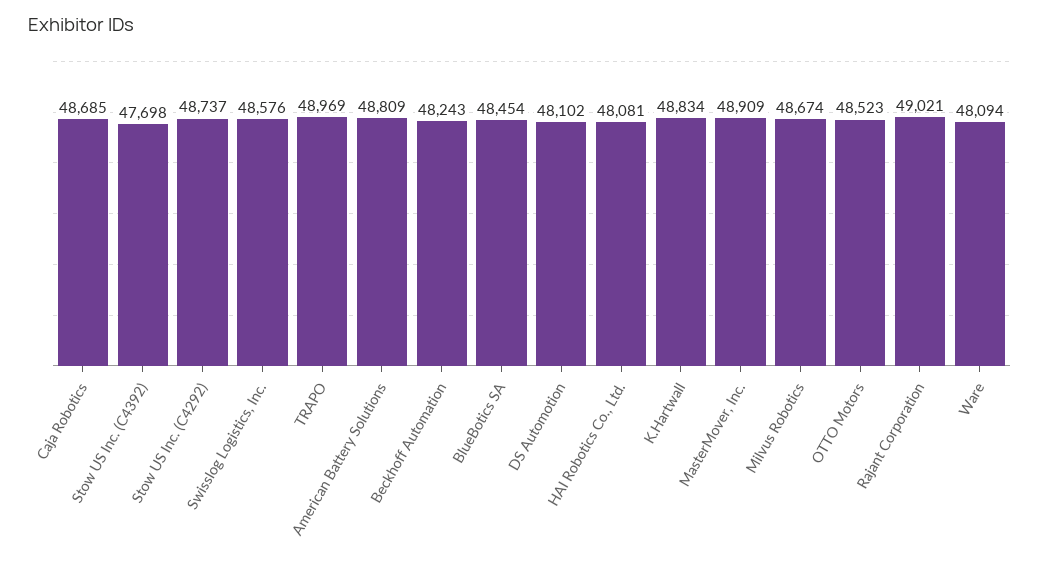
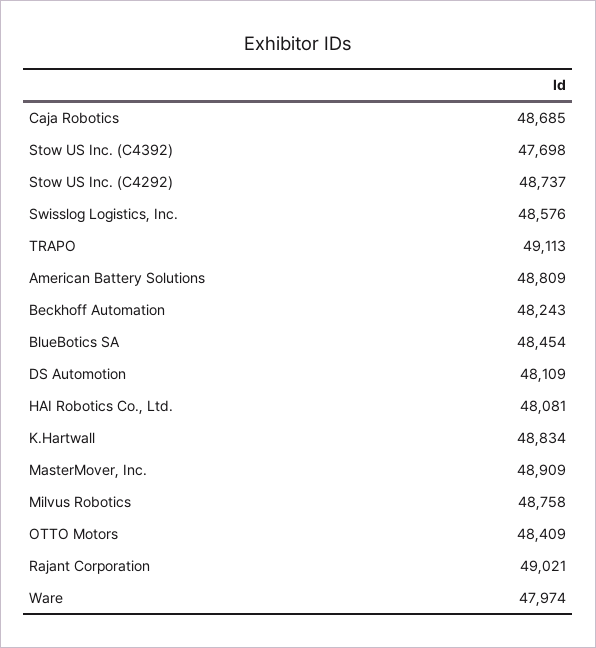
TRAPO: 48969 -> 49113
DS Automotion: 48102 -> 48109
Milvus Robotics: 48674 -> 48758
OTTO Motors: 48523 -> 48409
Ware: 48094 -> 47974

